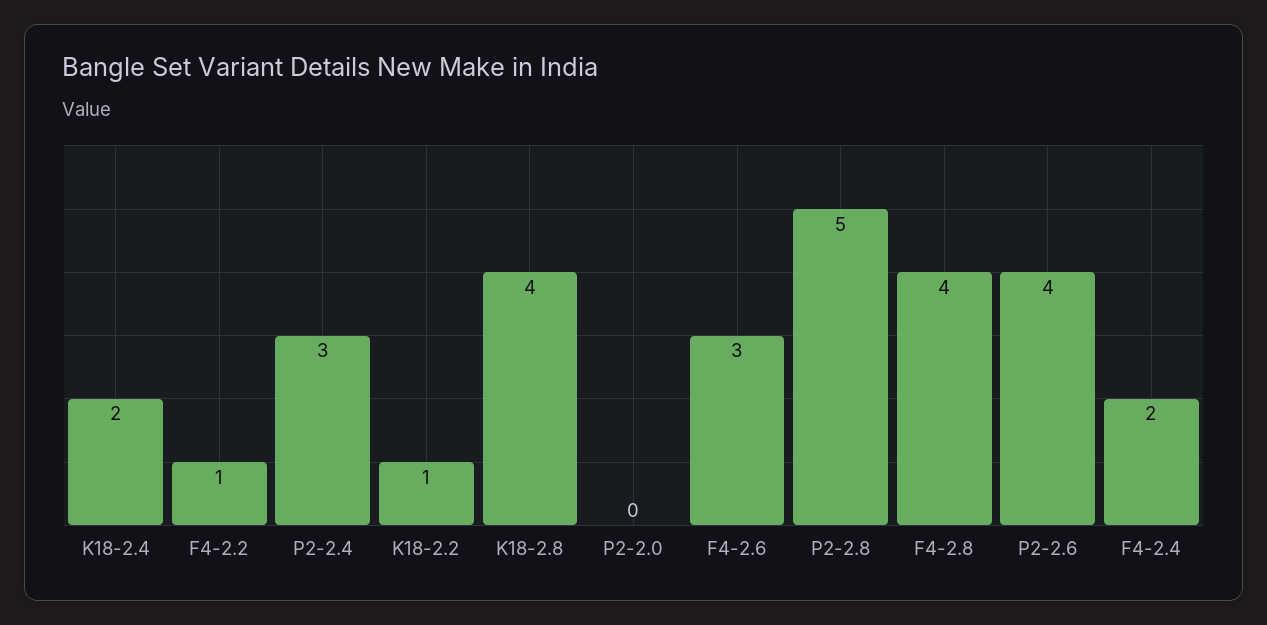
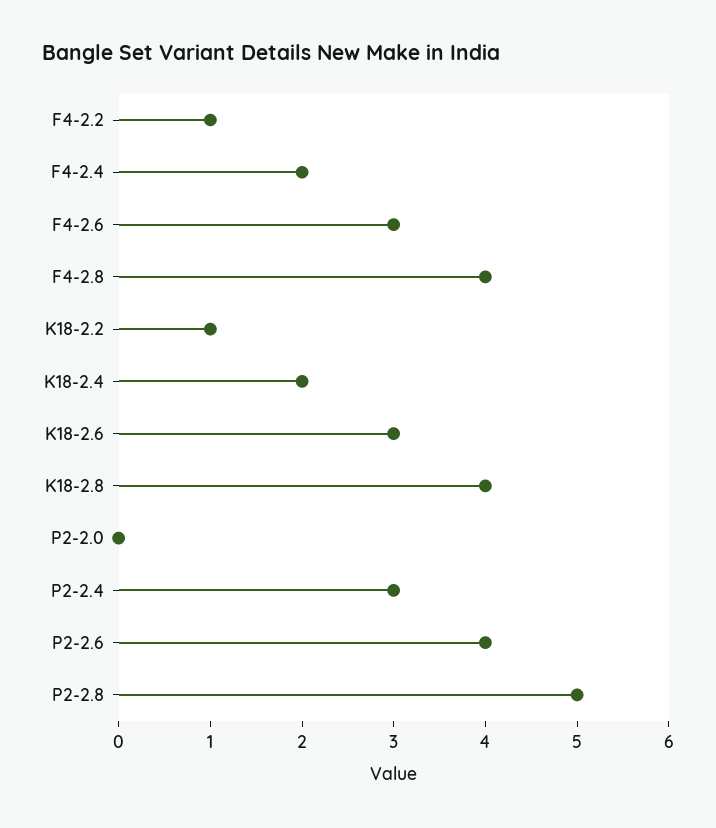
K18-2.6: none -> 3

